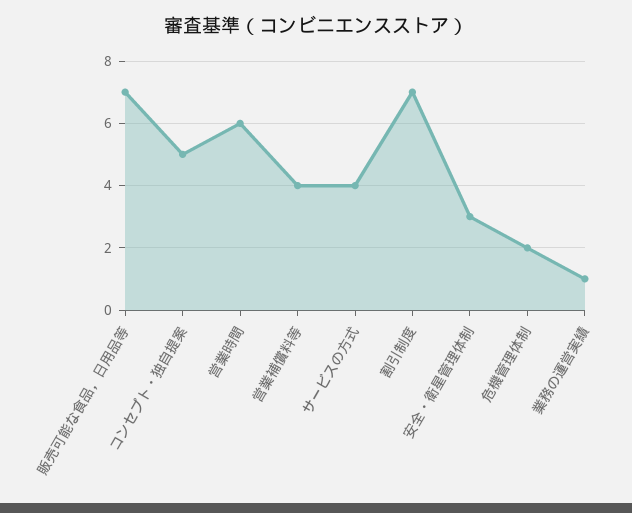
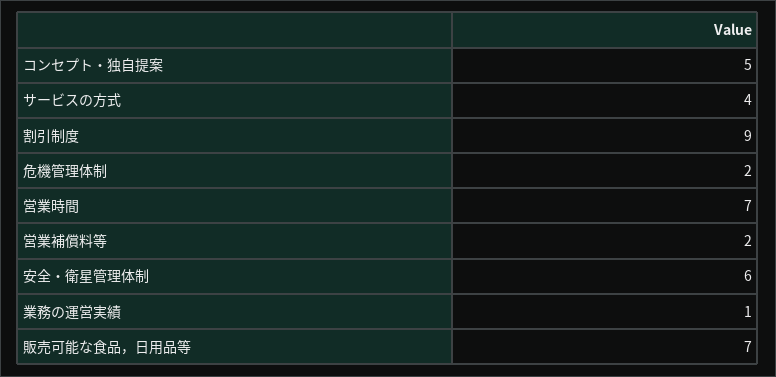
営業時間: 6 -> 7
営業補償料等: 4 -> 2
割引制度: 7 -> 9
安全・衛星管理体制: 3 -> 6

